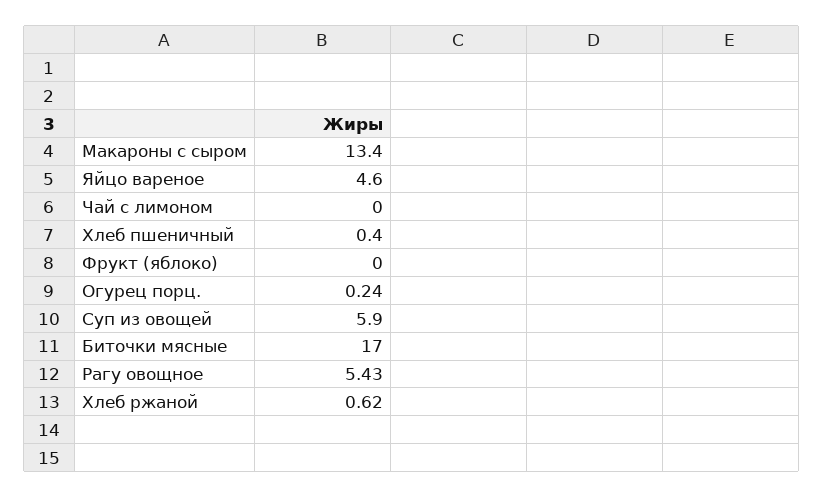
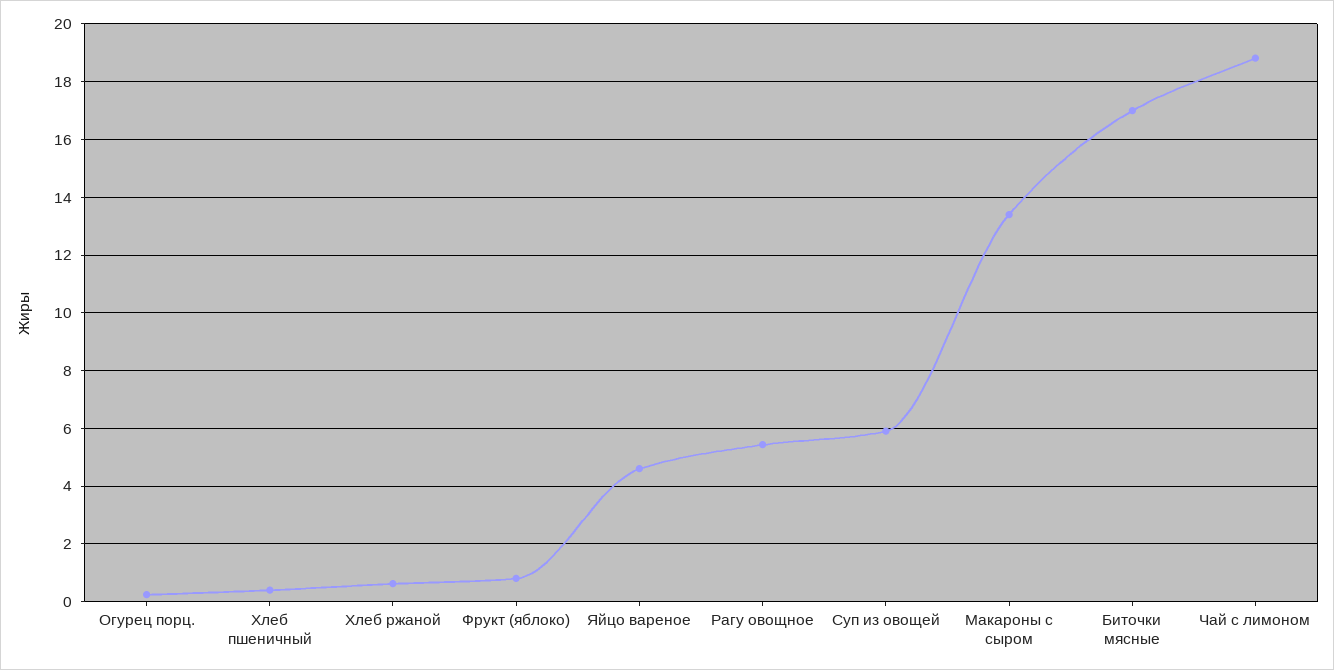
Чай с лимоном: 0 -> 18.75
Фрукт (яблоко): 0 -> 0.75

